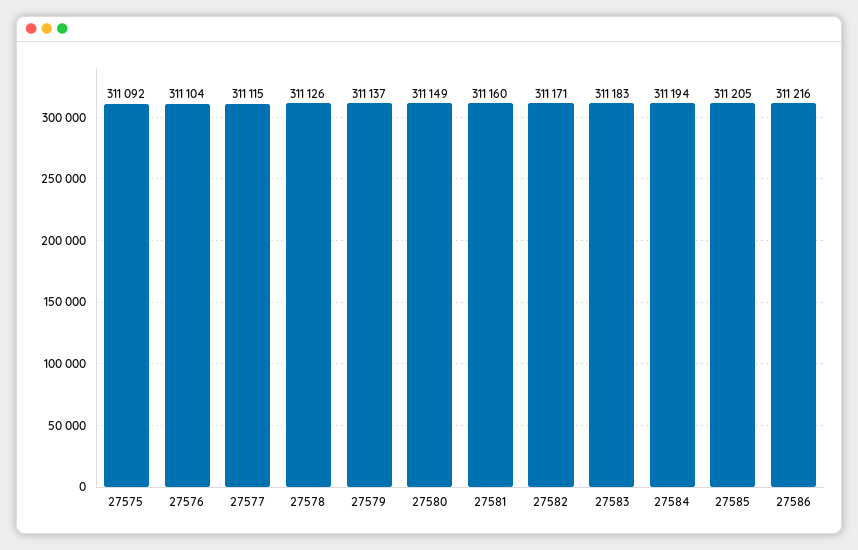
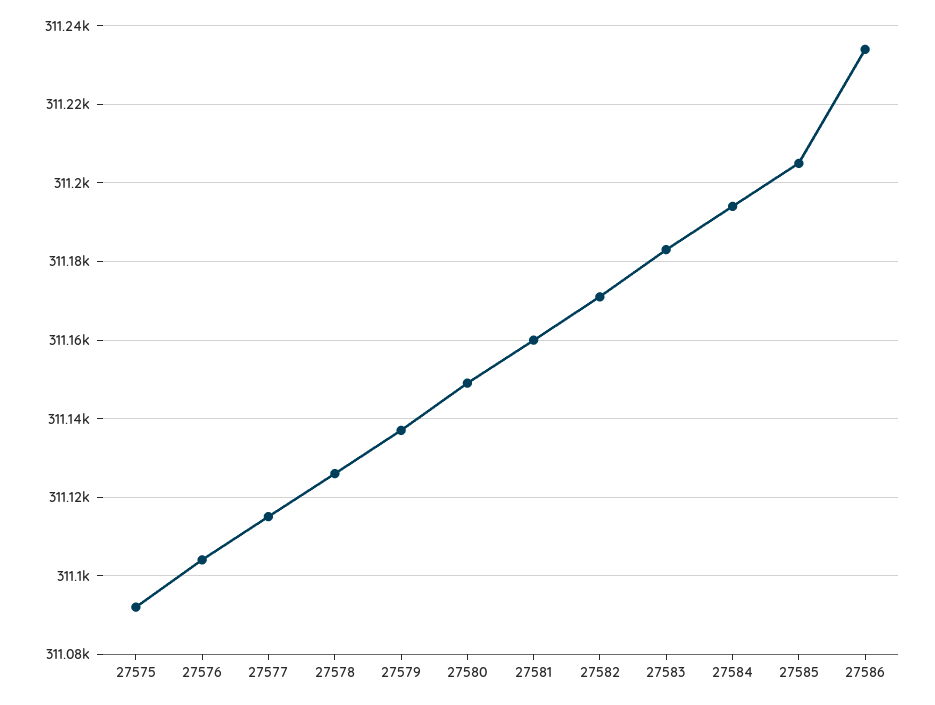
27586: 311216 -> 311235

